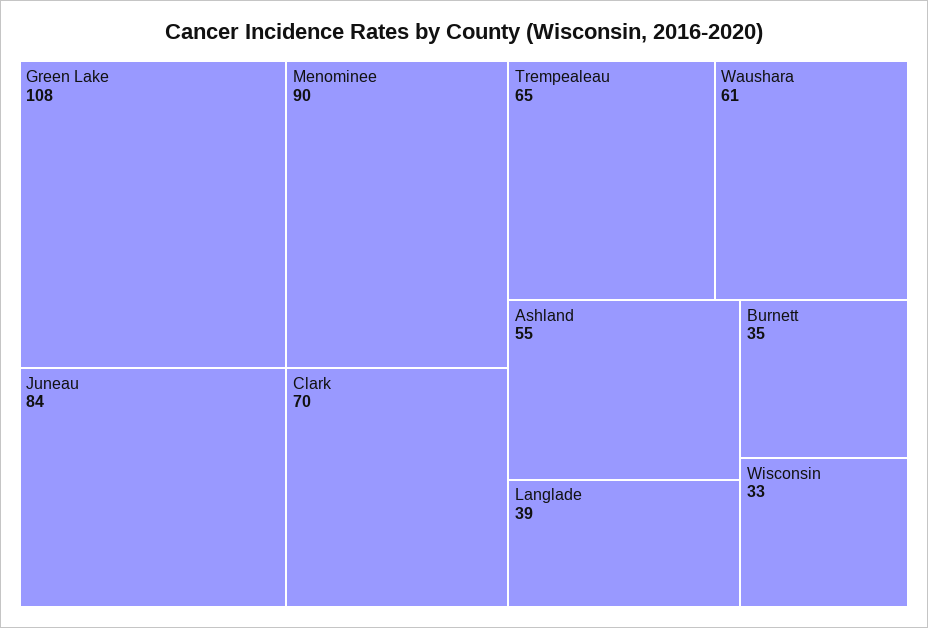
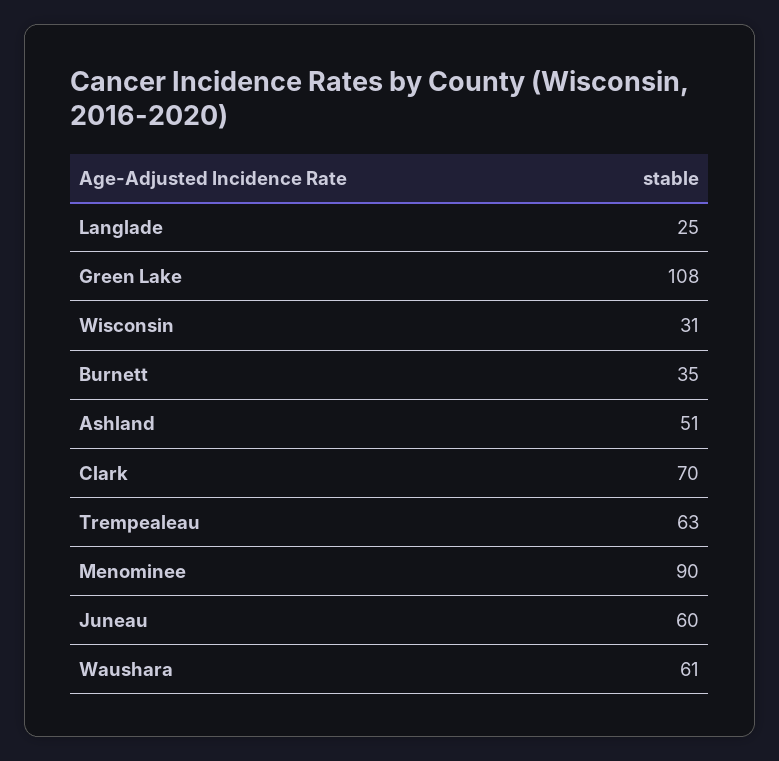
Juneau: 84 -> 60
Trempealeau: 65 -> 63
Ashland: 55 -> 51
Langlade: 39 -> 25
Wisconsin: 33 -> 31

